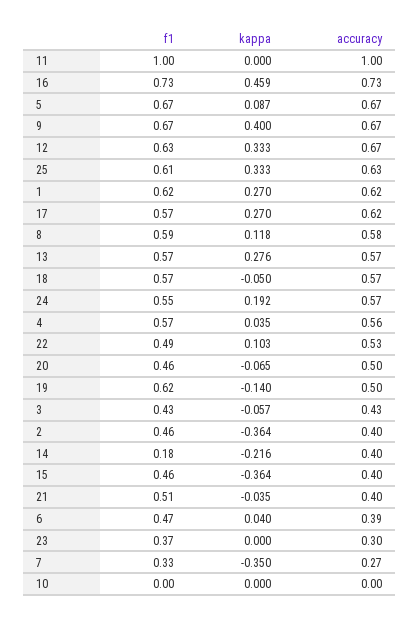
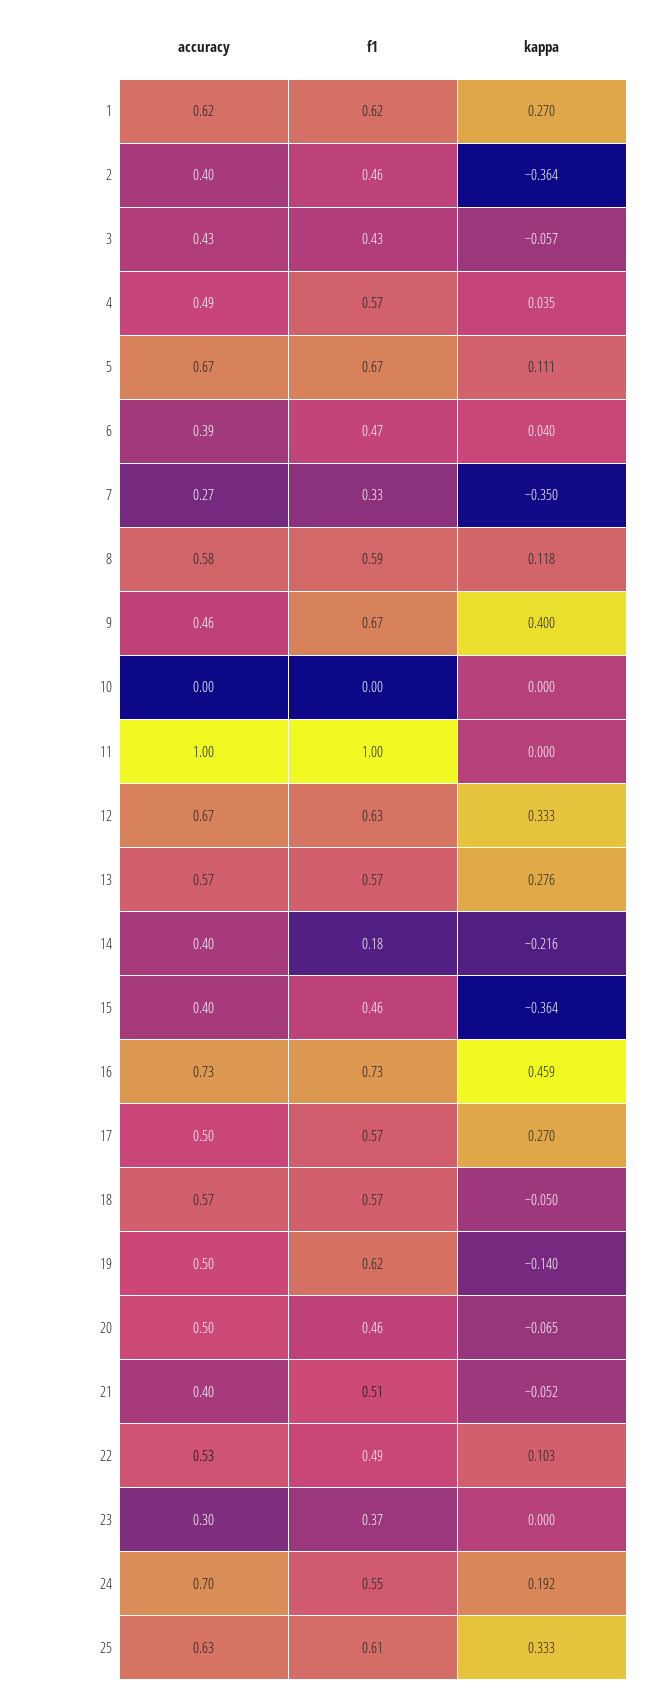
kappa, 5: 0.087 -> 0.111
accuracy, 9: 0.67 -> 0.46
accuracy, 17: 0.62 -> 0.5
accuracy, 24: 0.57 -> 0.7
accuracy, 4: 0.56 -> 0.49
kappa, 21: -0.035 -> -0.052

